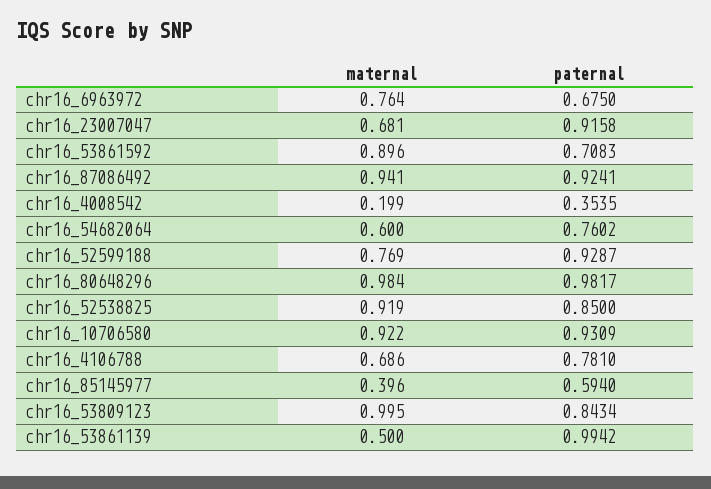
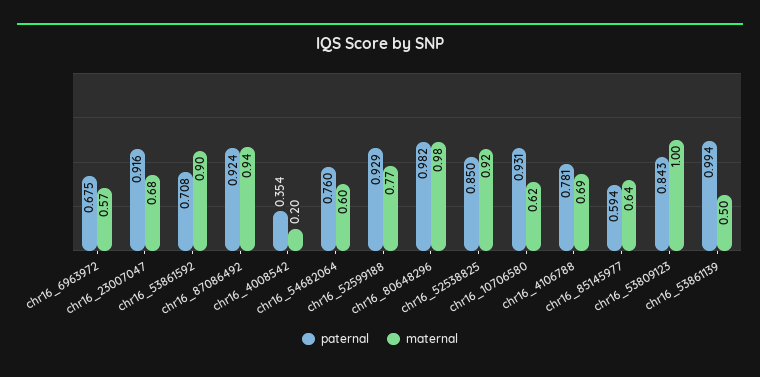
maternal, chr16_6963972: 0.764 -> 0.57
maternal, chr16_10706580: 0.922 -> 0.62
maternal, chr16_85145977: 0.396 -> 0.64

